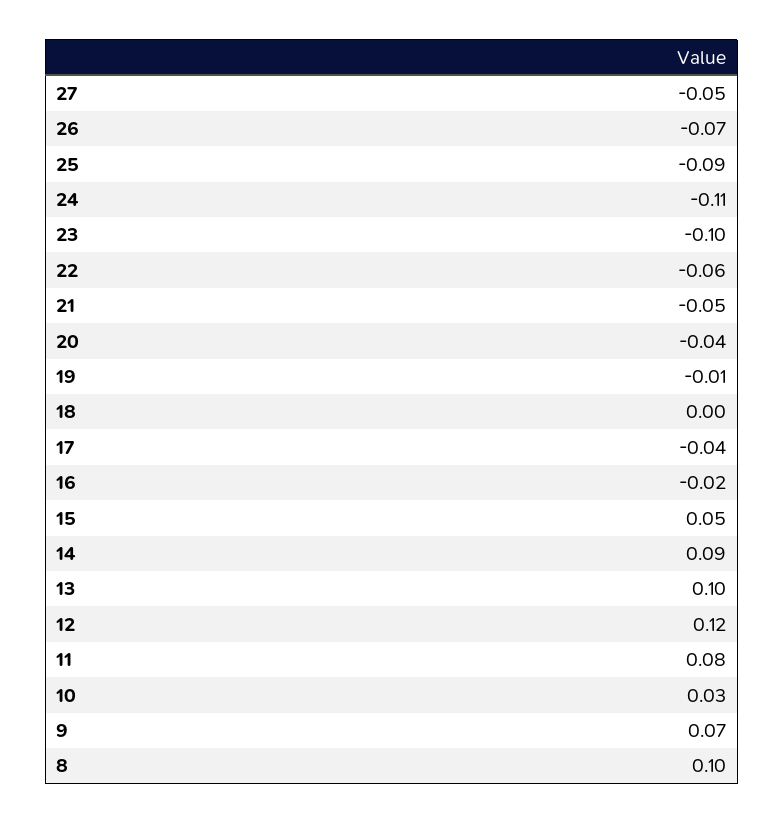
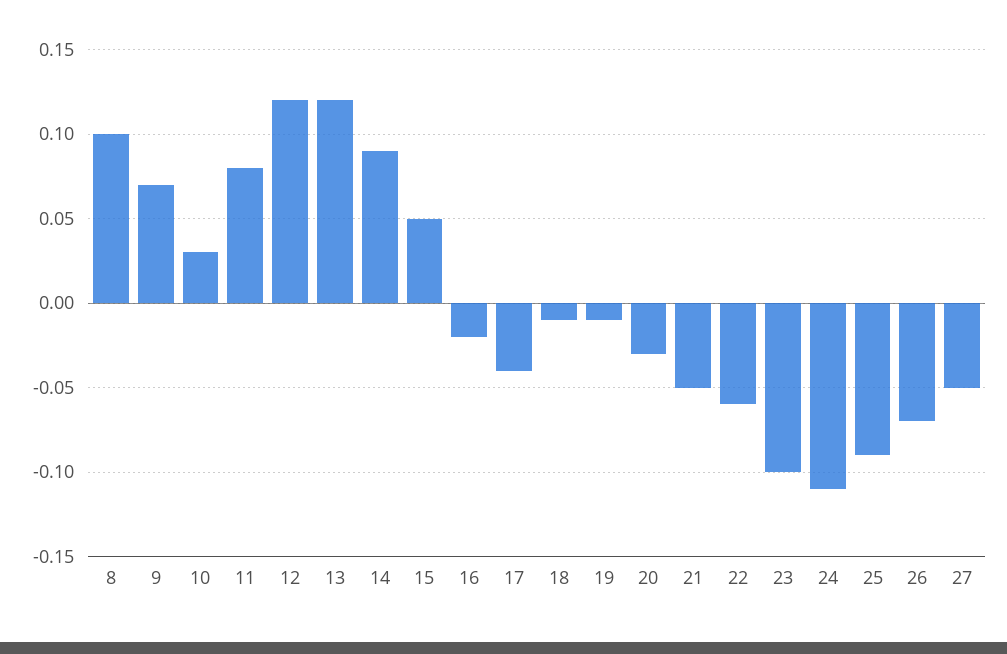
20: -0.04 -> -0.03
18: 0 -> -0.01
13: 0.1 -> 0.12

